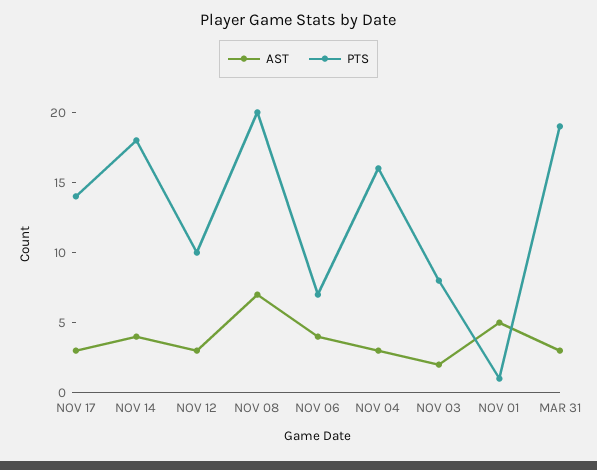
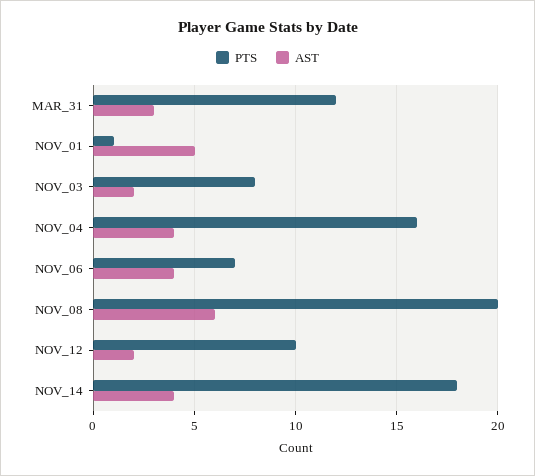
AST, NOV 17: 3 -> none
PTS, NOV 17: 14 -> none
AST, NOV 12: 3 -> 2
AST, NOV 08: 7 -> 6
AST, NOV 04: 3 -> 4
PTS, MAR 31: 19 -> 12

